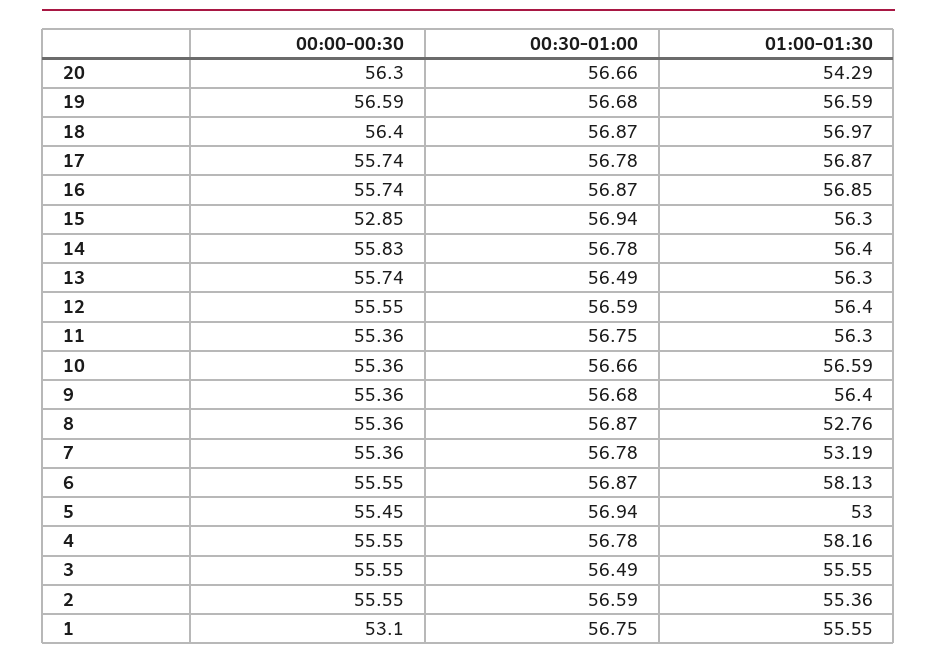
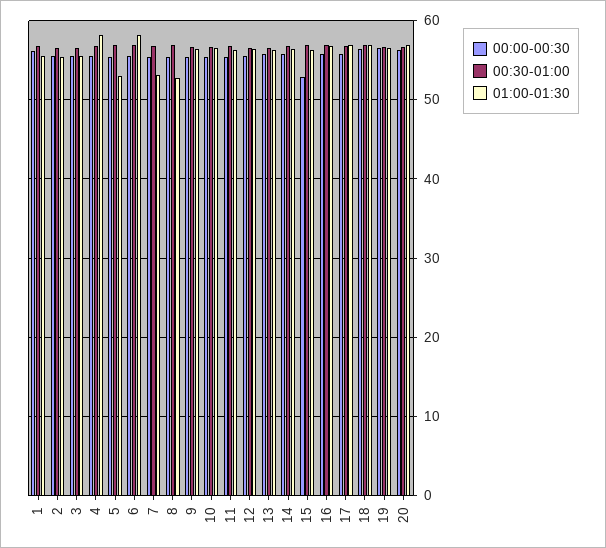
01:00-01:30, 20: 54.29 -> 57
00:00-00:30, 1: 53.1 -> 56

